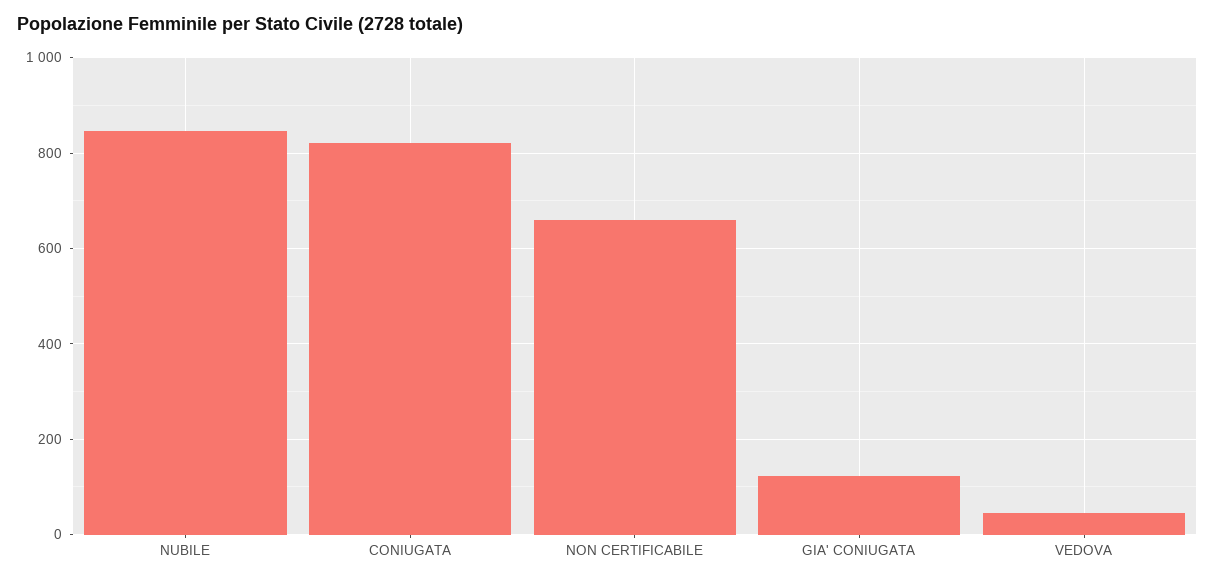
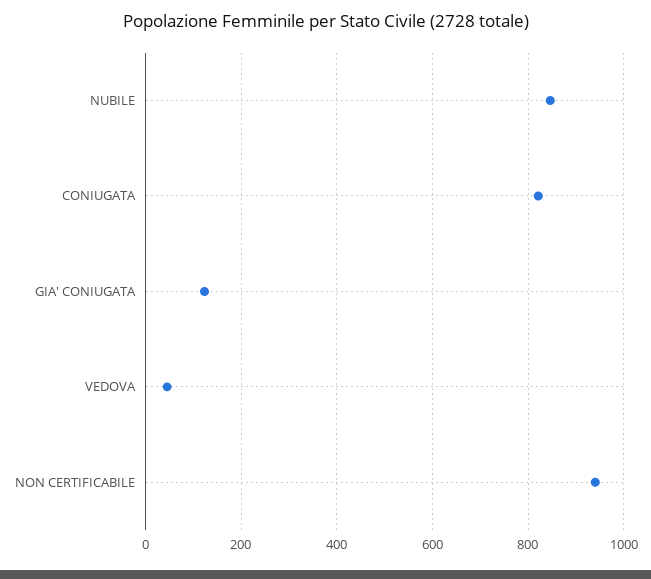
NON CERTIFICABILE: 660 -> 940

